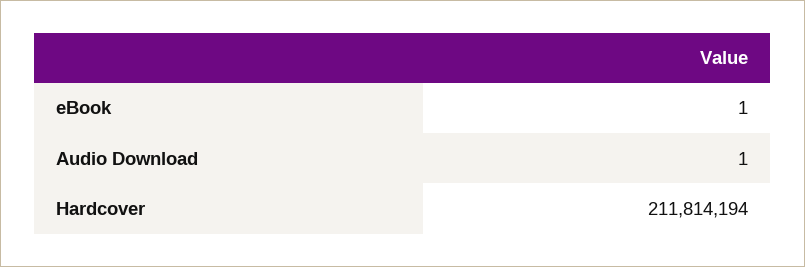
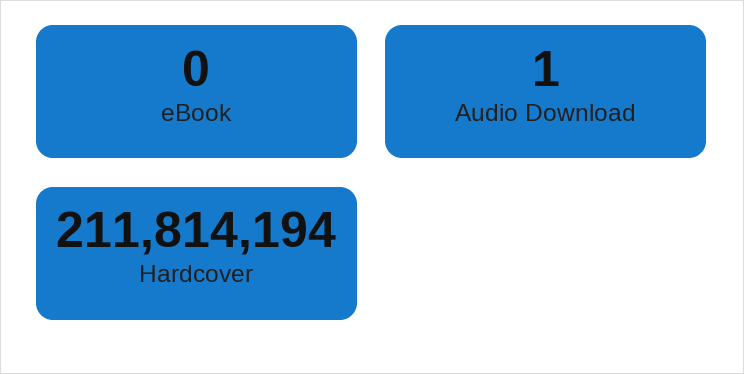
eBook: 1 -> 0

